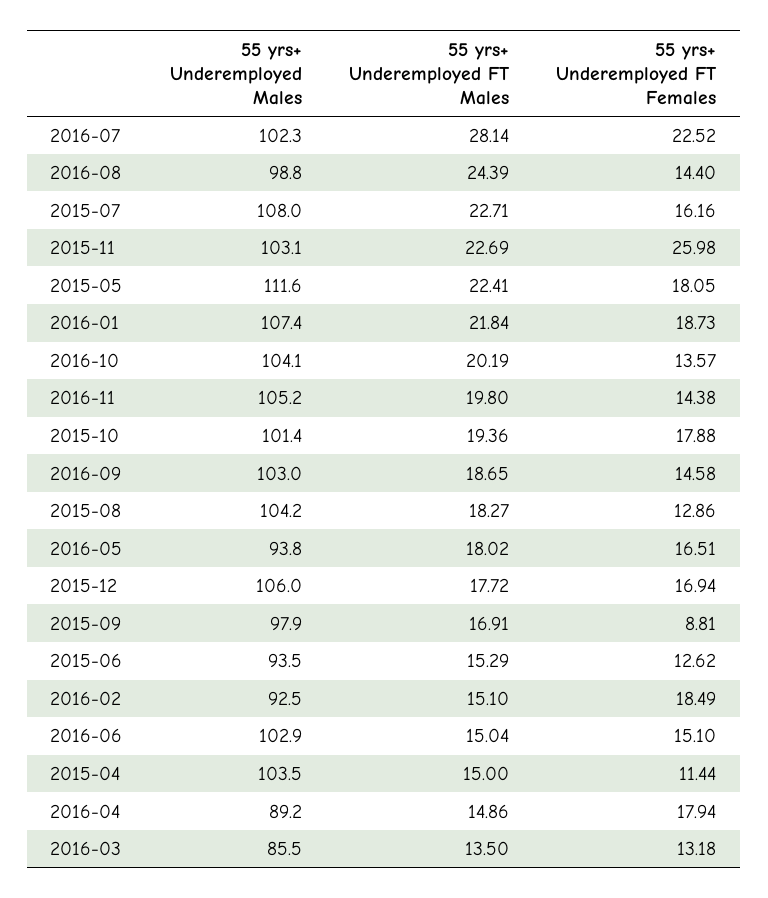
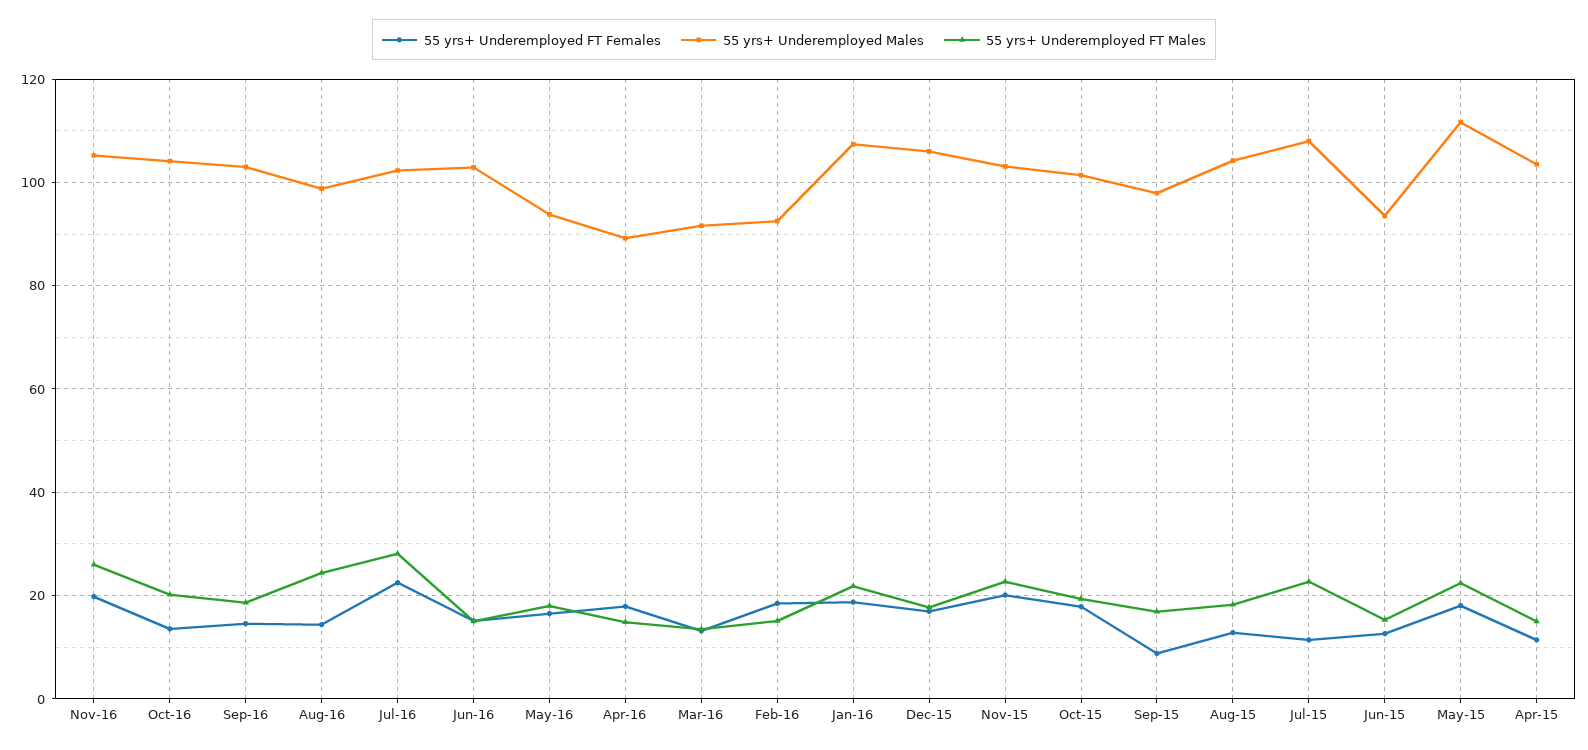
55 yrs+ Underemployed FT Females, 2015-07: 16.16 -> 12
55 yrs+ Underemployed FT Females, 2015-11: 25.98 -> 20
55 yrs+ Underemployed FT Males, 2016-11: 19.8 -> 26
55 yrs+ Underemployed FT Females, 2016-11: 14.38 -> 20
55 yrs+ Underemployed Males, 2016-03: 85.5 -> 92

